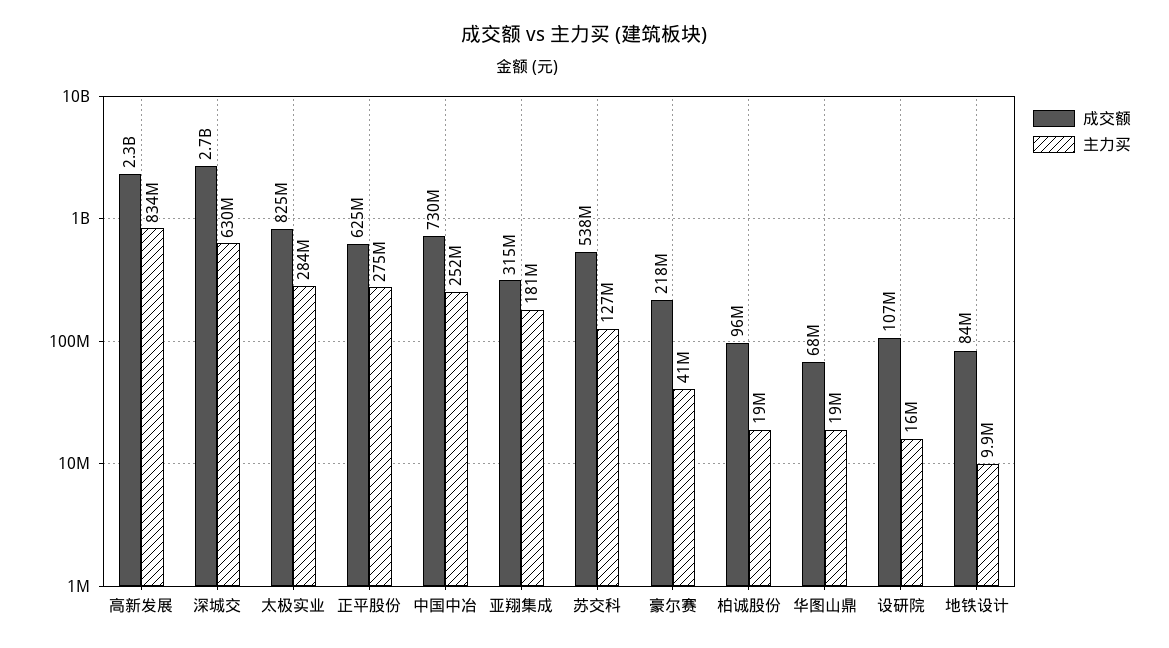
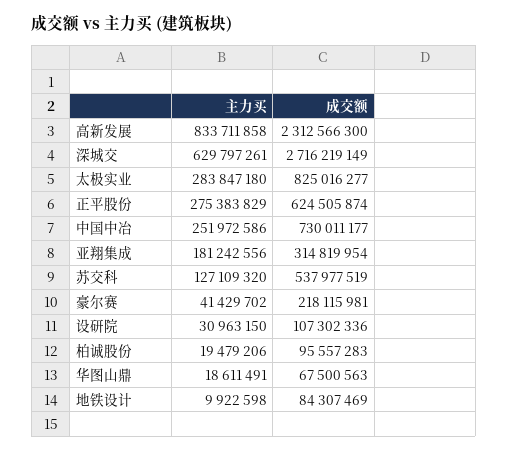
主力买, 设研院: 16000000 -> 30963150

